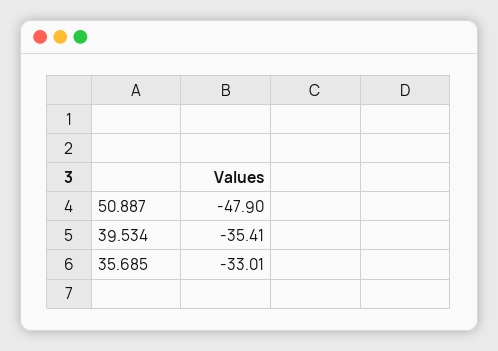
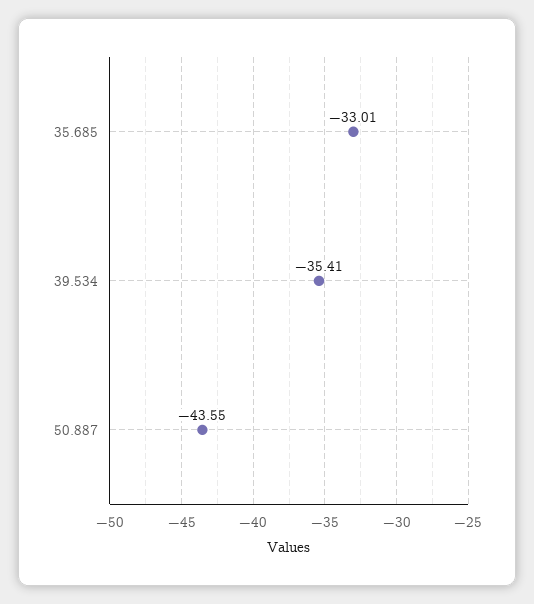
50.887: -47.9 -> -43.55

